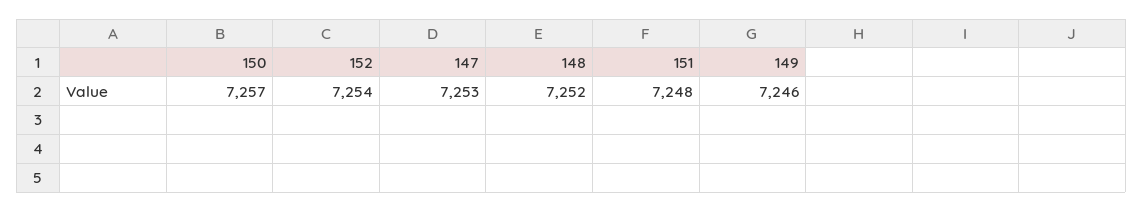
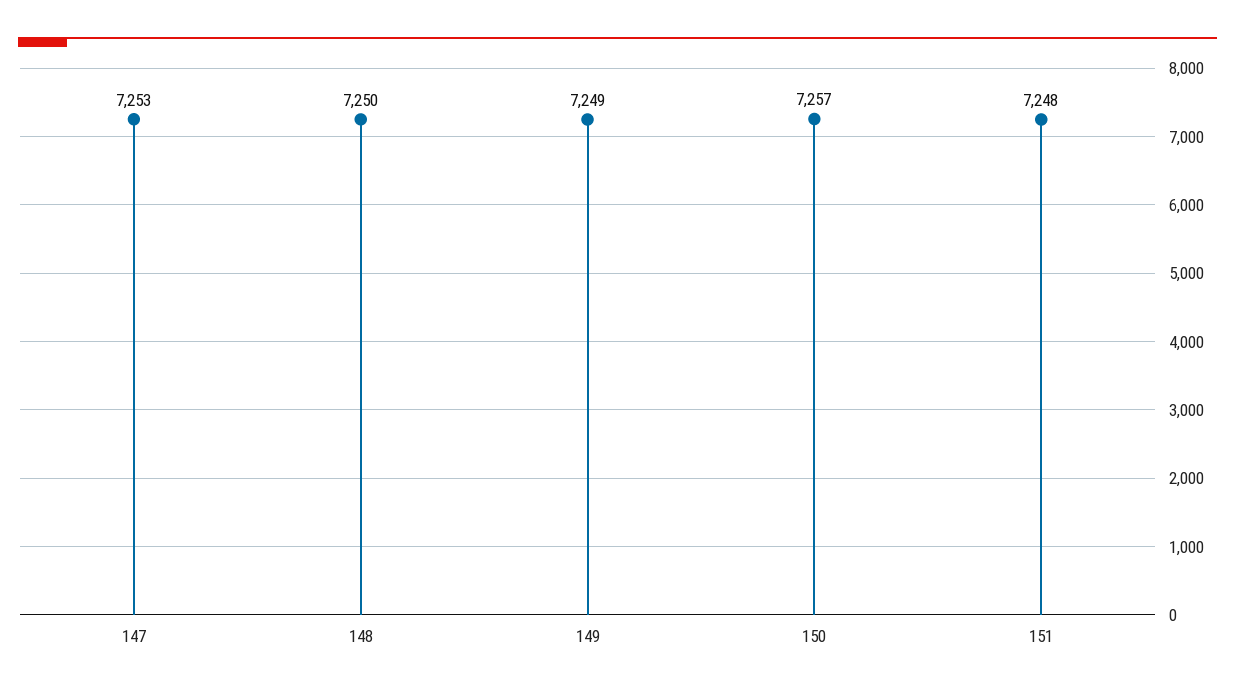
152: 7254 -> none
148: 7252 -> 7250
149: 7246 -> 7249

